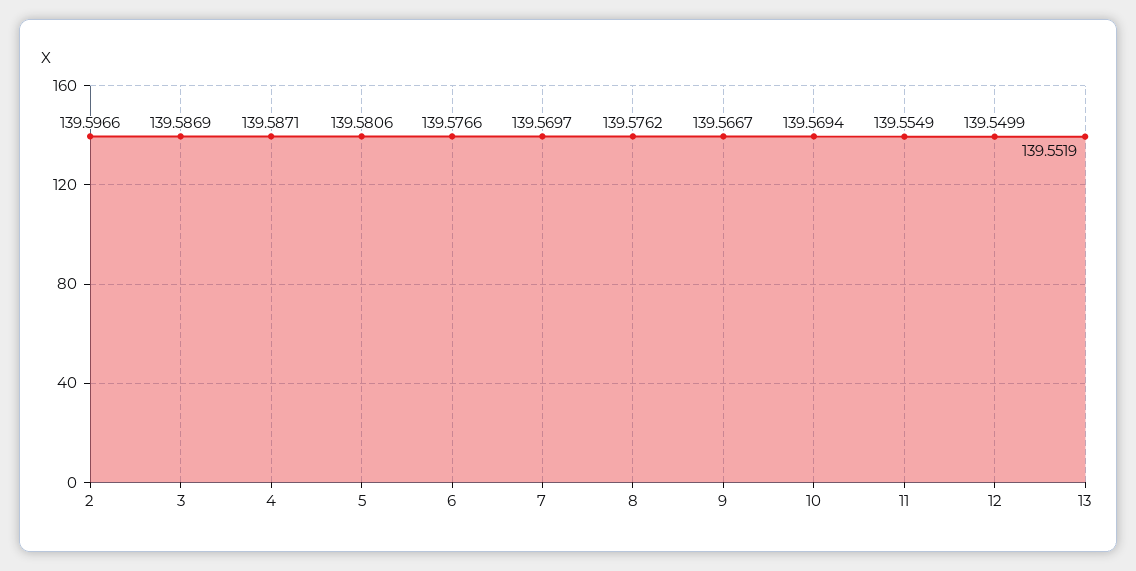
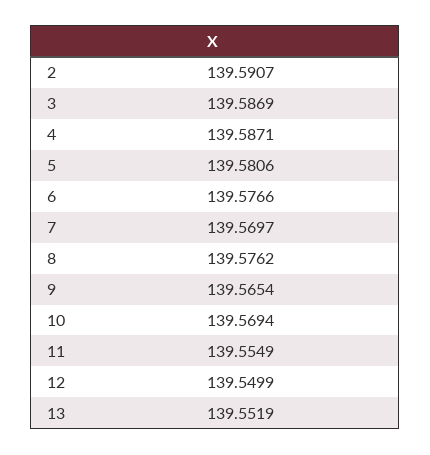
2: 139.5966 -> 139.5907
9: 139.5667 -> 139.5654

